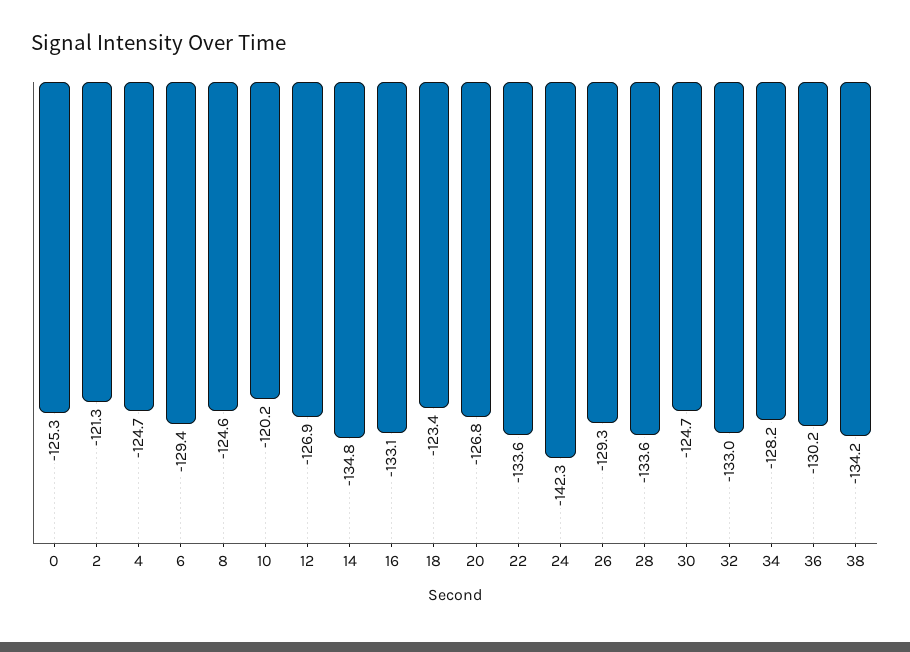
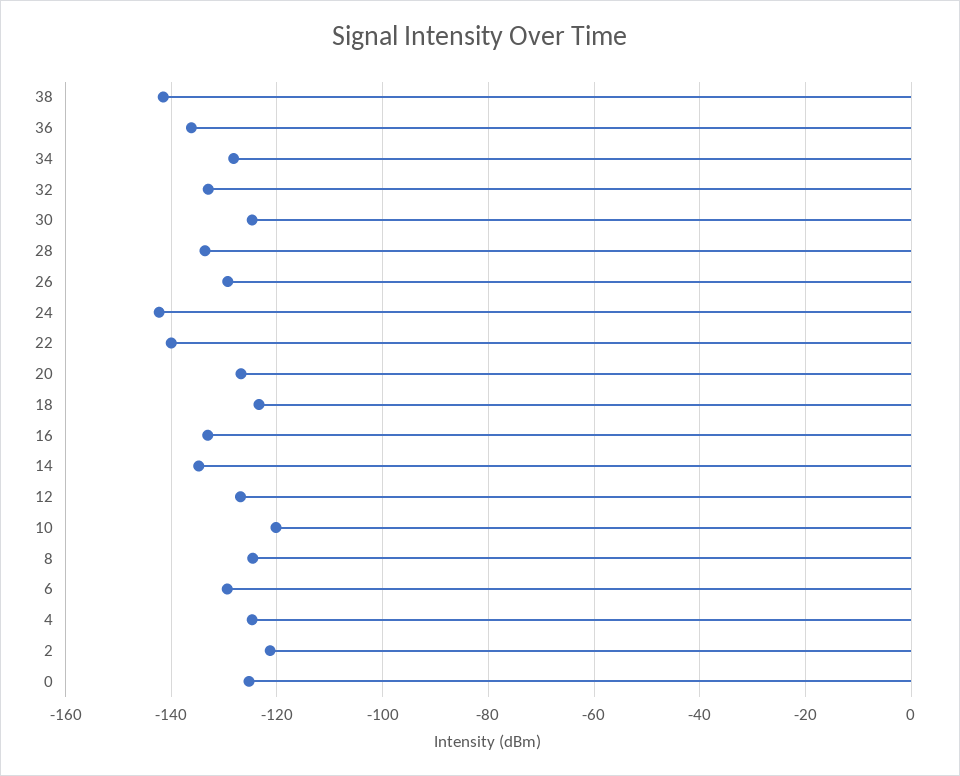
22: -133.6 -> -140
36: -130.2 -> -136
38: -134.2 -> -142

